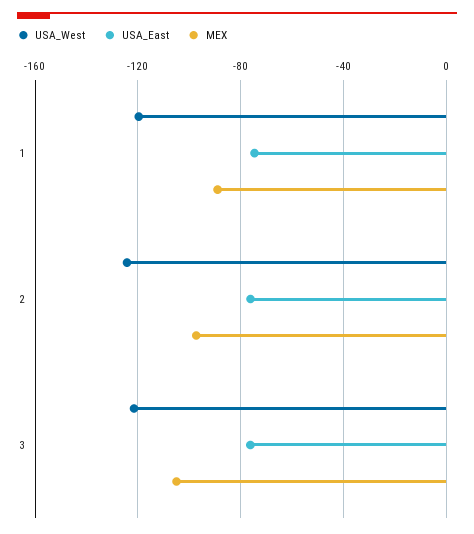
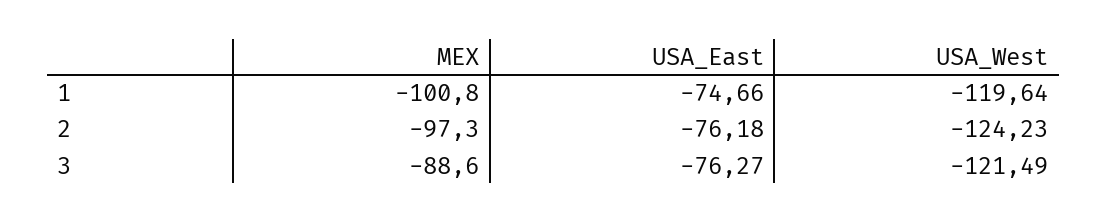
MEX, 1: -90 -> -100.8
MEX, 3: -105 -> -88.6

